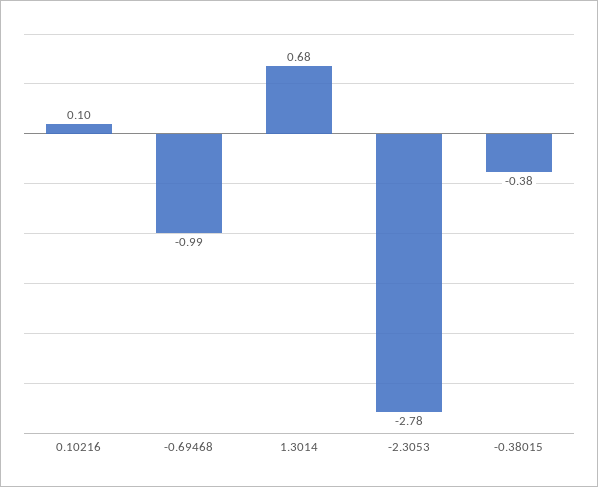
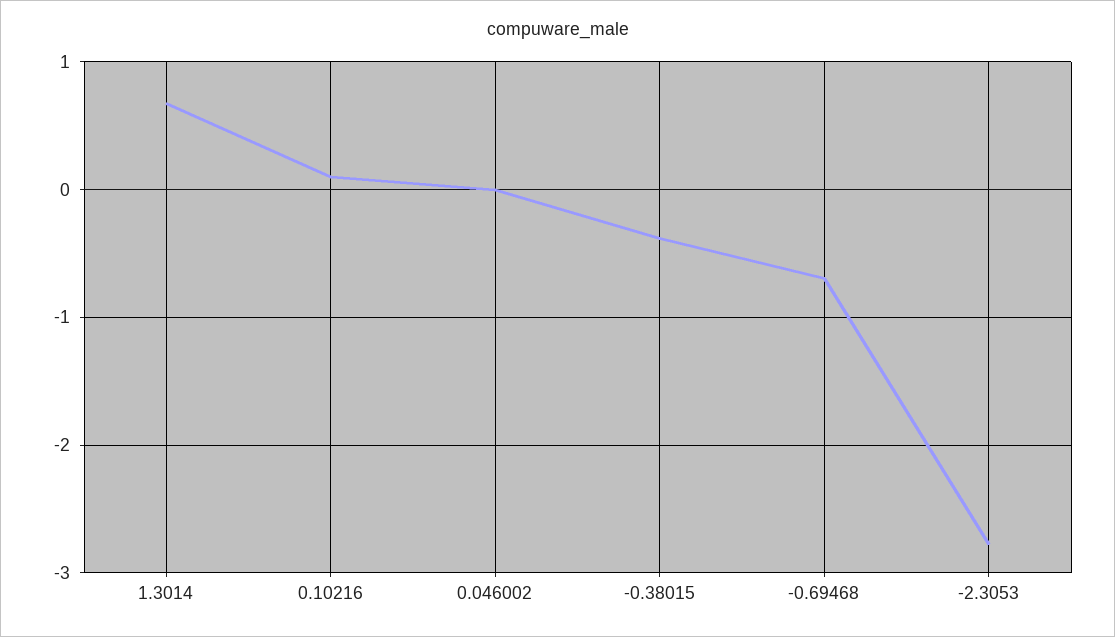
-0.69468: -0.99 -> -0.7
0.046002: none -> 0

